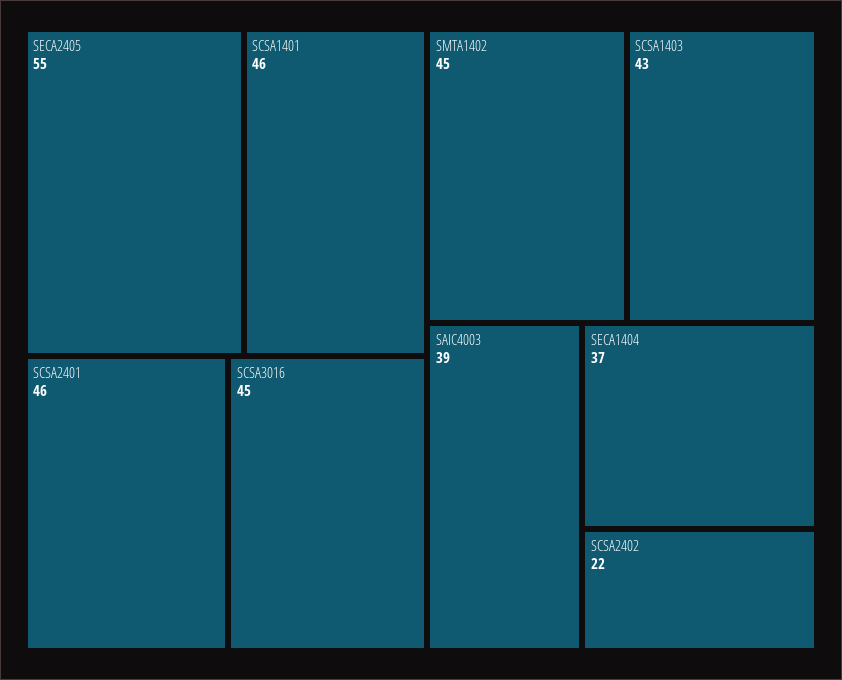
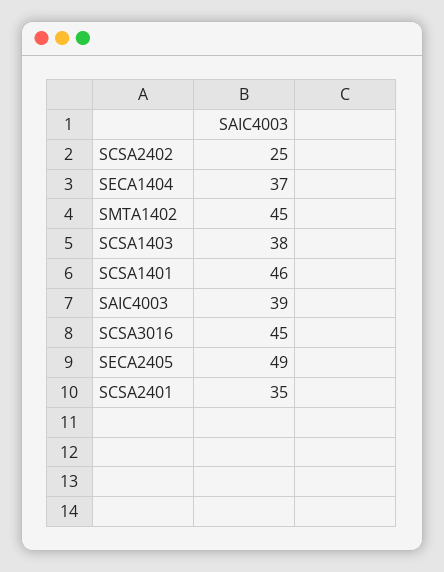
SECA2405: 55 -> 49
SCSA2401: 46 -> 35
SCSA1403: 43 -> 38
SCSA2402: 22 -> 25

